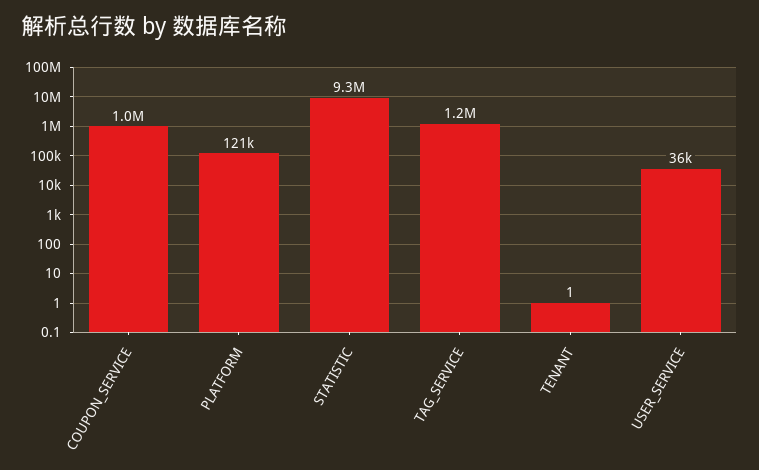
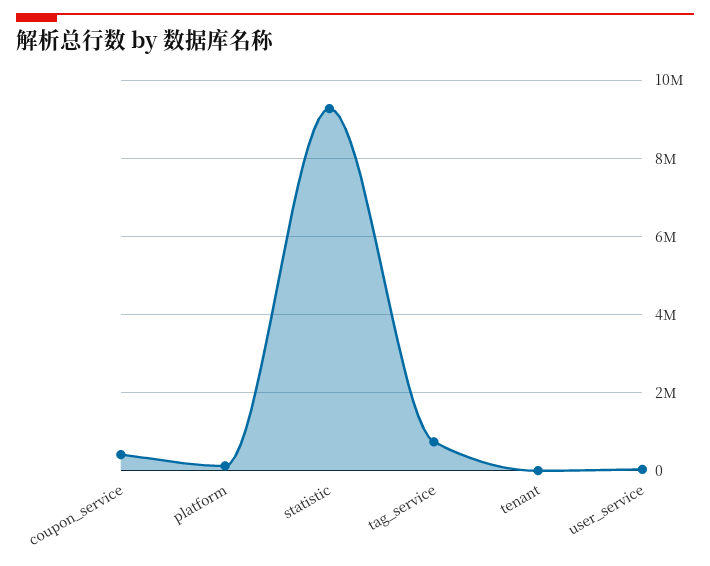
COUPON_SERVICE: 1000000 -> 400000
TAG_SERVICE: 1200000 -> 800000

